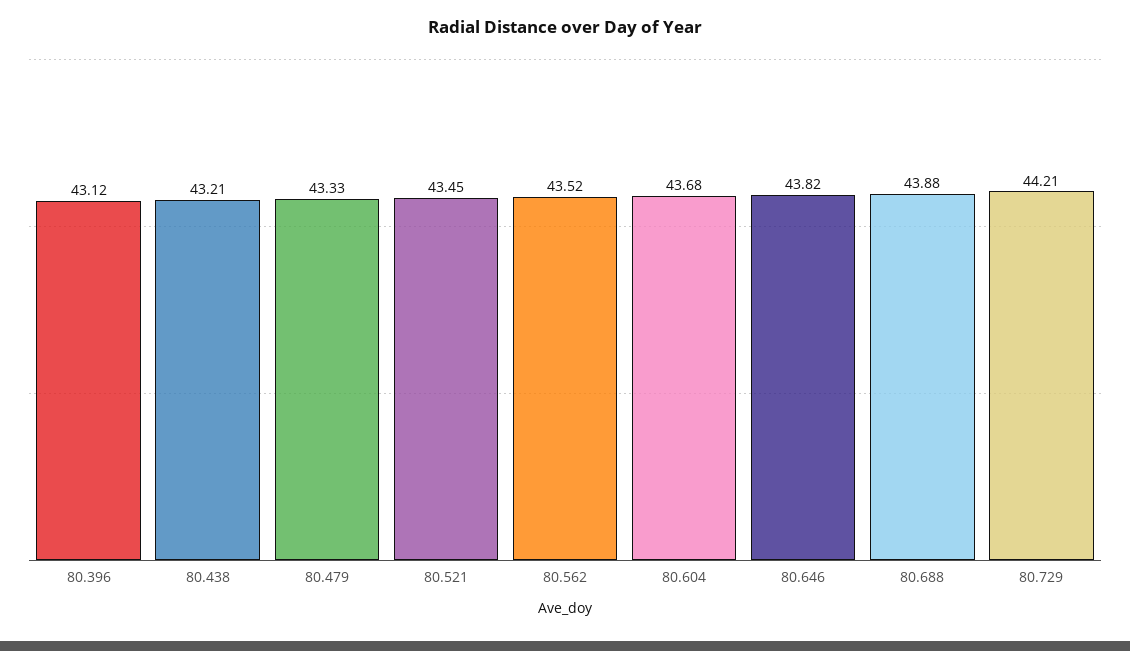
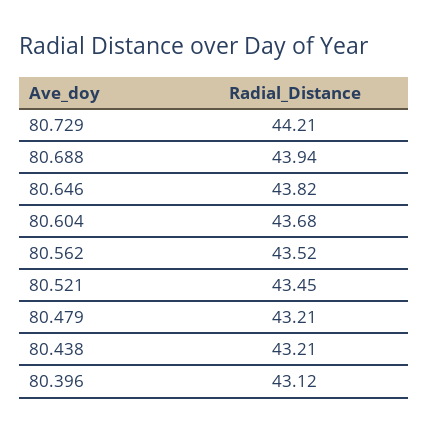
80.479: 43.33 -> 43.21
80.688: 43.88 -> 43.94

